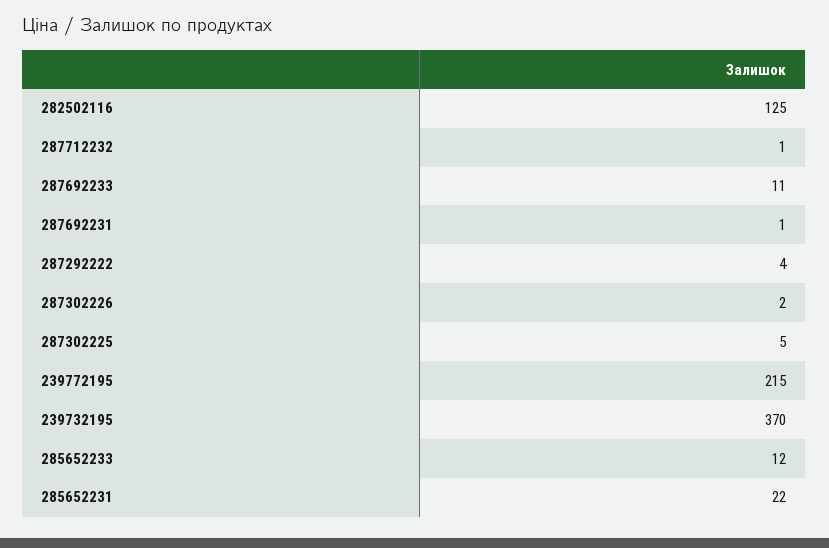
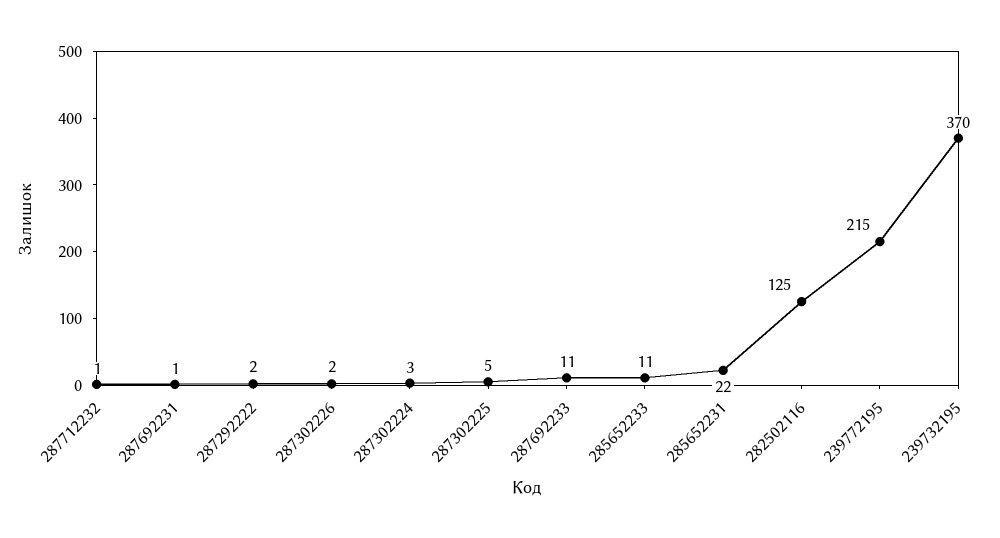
287292222: 4 -> 2
285652233: 12 -> 11
287302224: none -> 3

